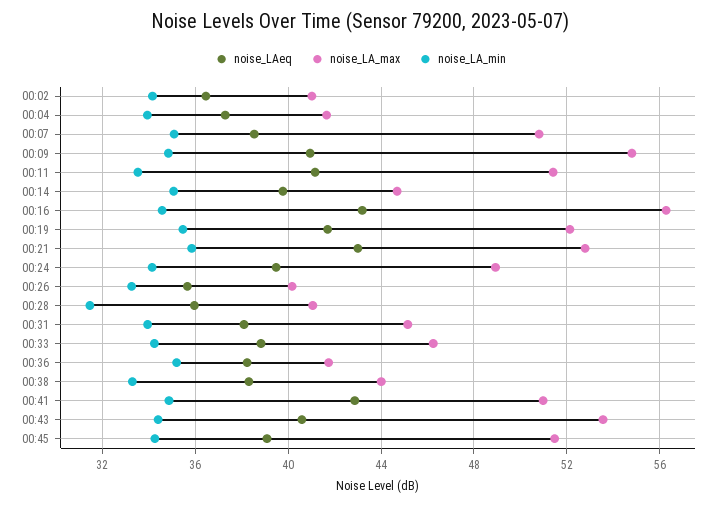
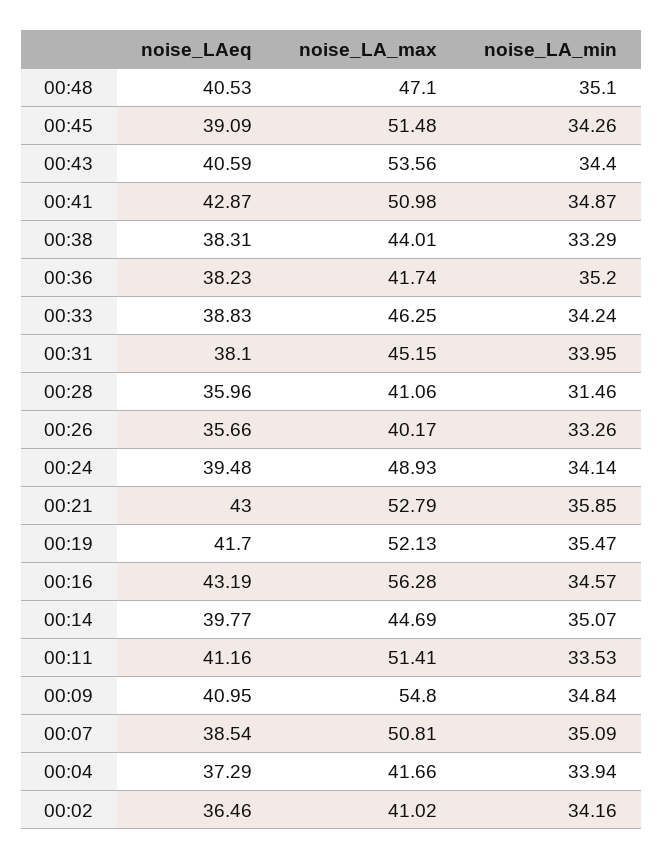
noise_LAeq, 00:48: none -> 40.53
noise_LA_max, 00:48: none -> 47.1
noise_LA_min, 00:48: none -> 35.1

